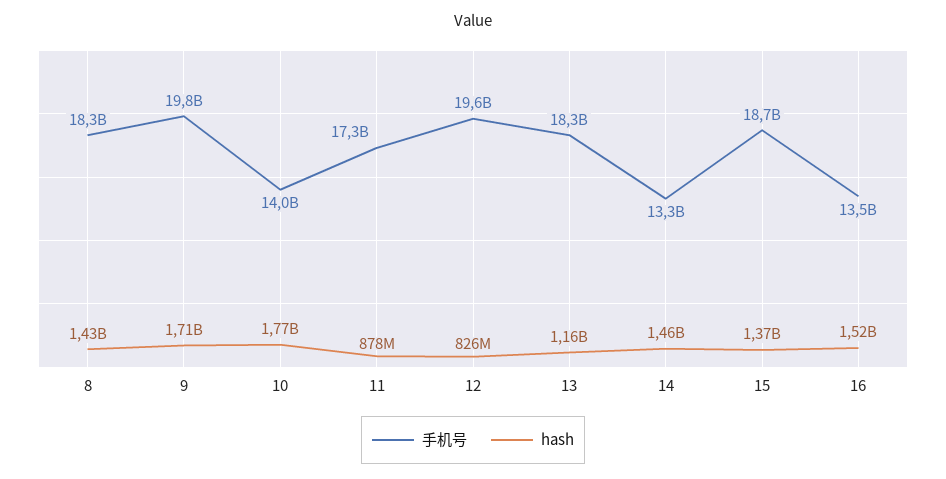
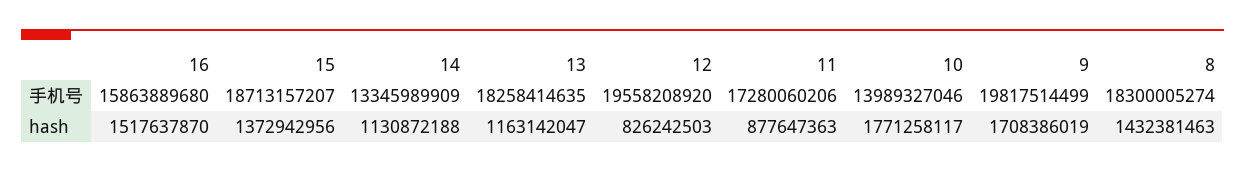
hash, 14: 1460000000 -> 1130872188
手机号, 16: 13500000000 -> 15863889680

